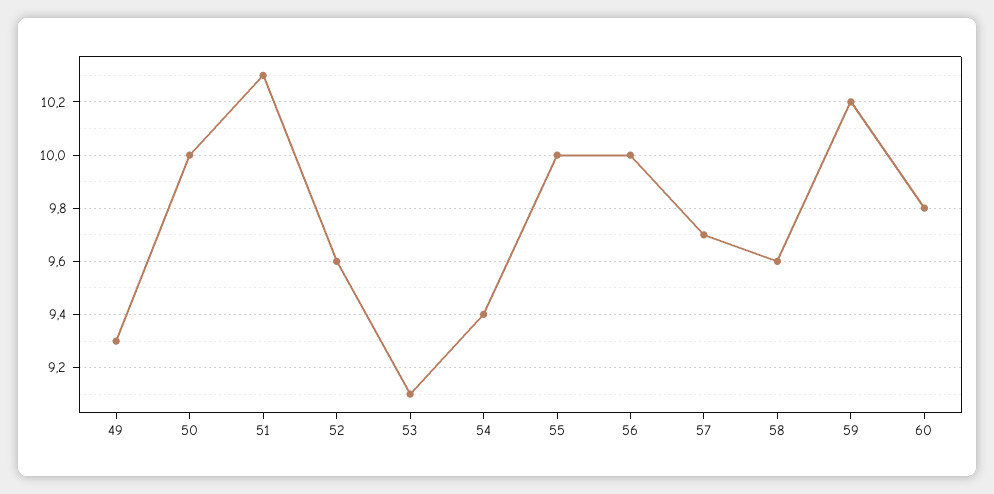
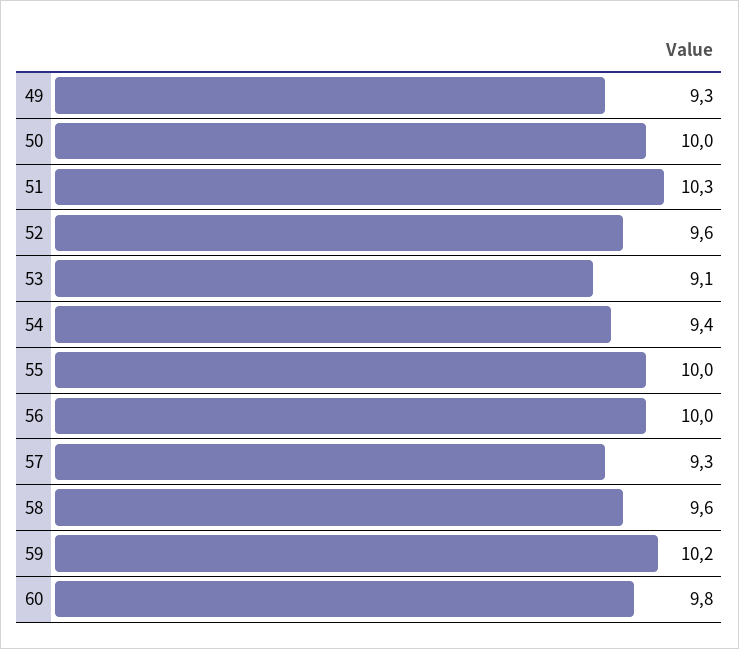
57: 9.7 -> 9.3

